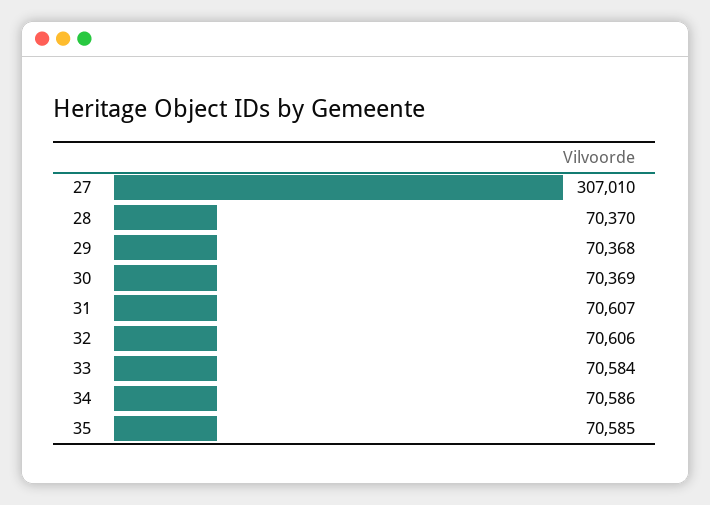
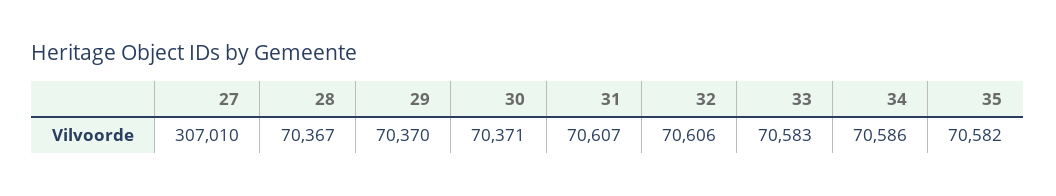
28: 70370 -> 70367
29: 70368 -> 70370
30: 70369 -> 70371
33: 70584 -> 70583
35: 70585 -> 70582

